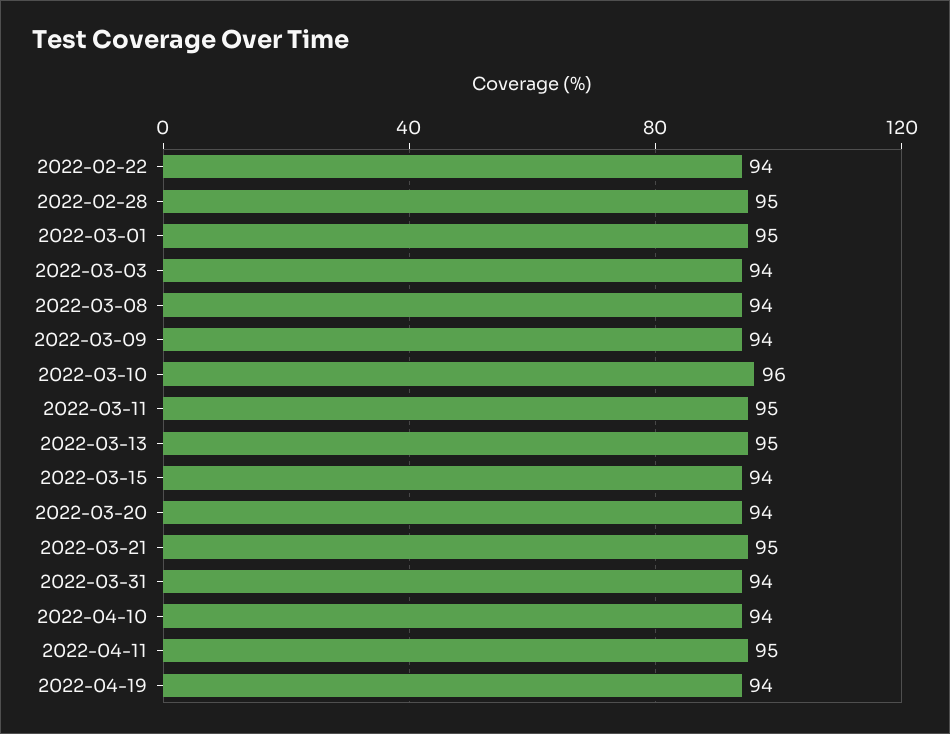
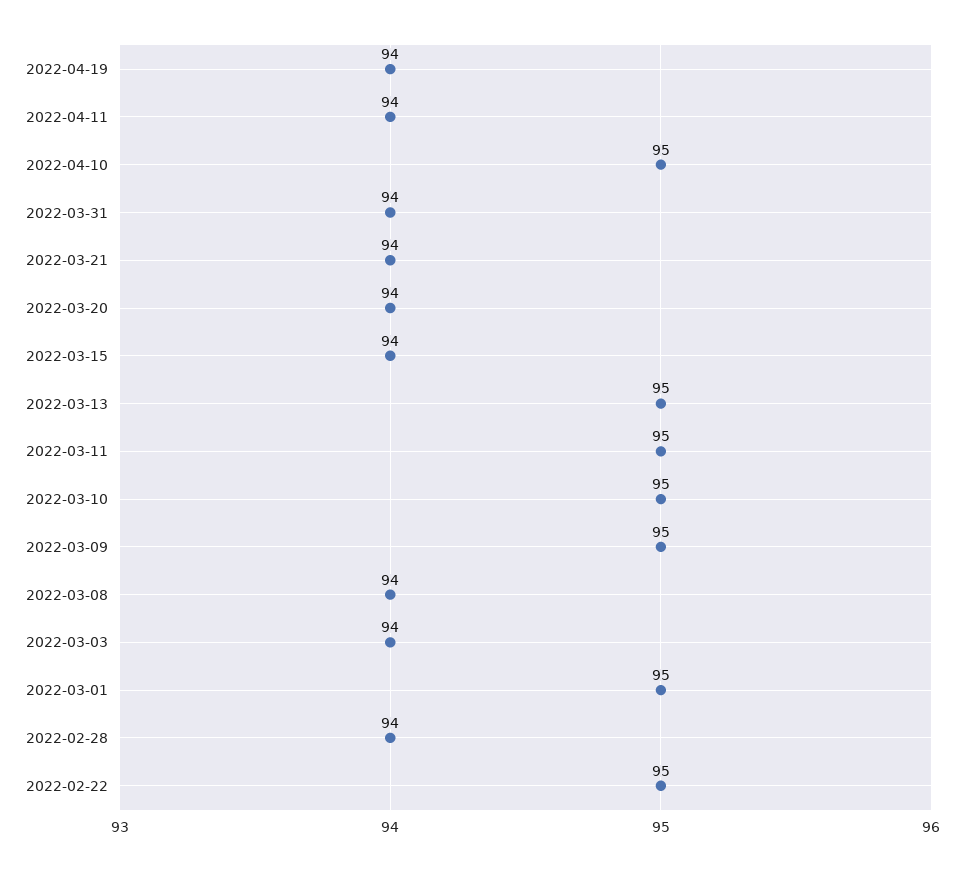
2022-02-22: 94 -> 95
2022-02-28: 95 -> 94
2022-03-09: 94 -> 95
2022-03-10: 96 -> 95
2022-03-21: 95 -> 94
2022-04-10: 94 -> 95
2022-04-11: 95 -> 94

